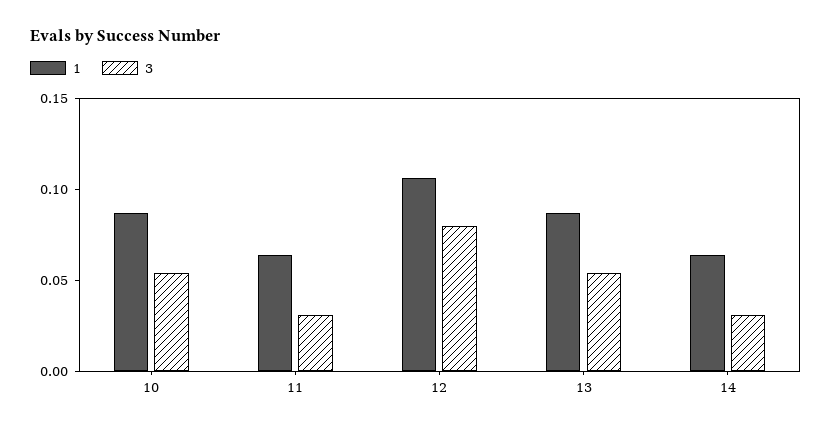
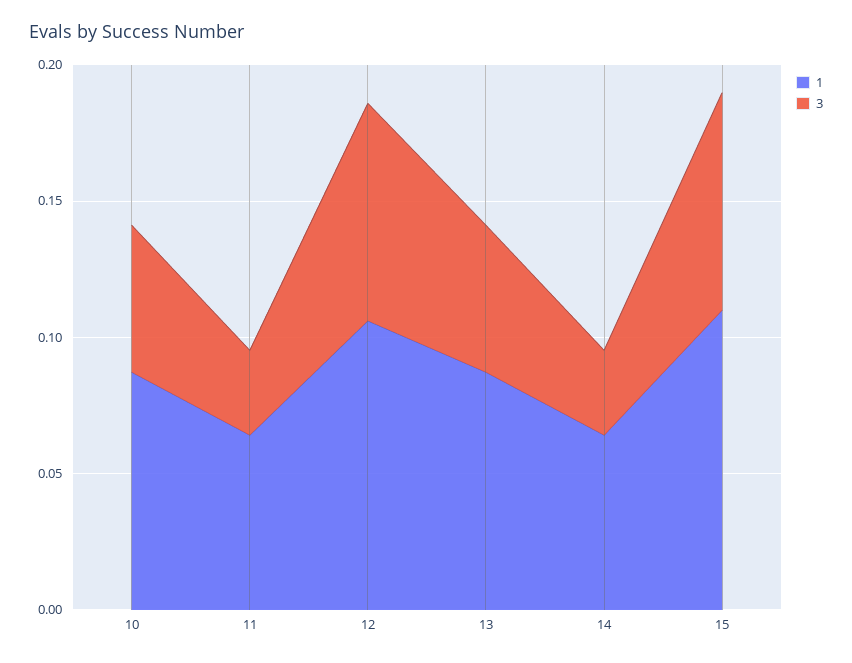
1, 15: none -> 0.11
3, 15: none -> 0.08

